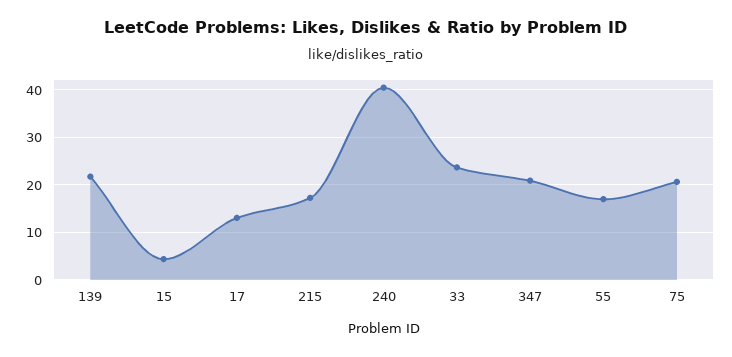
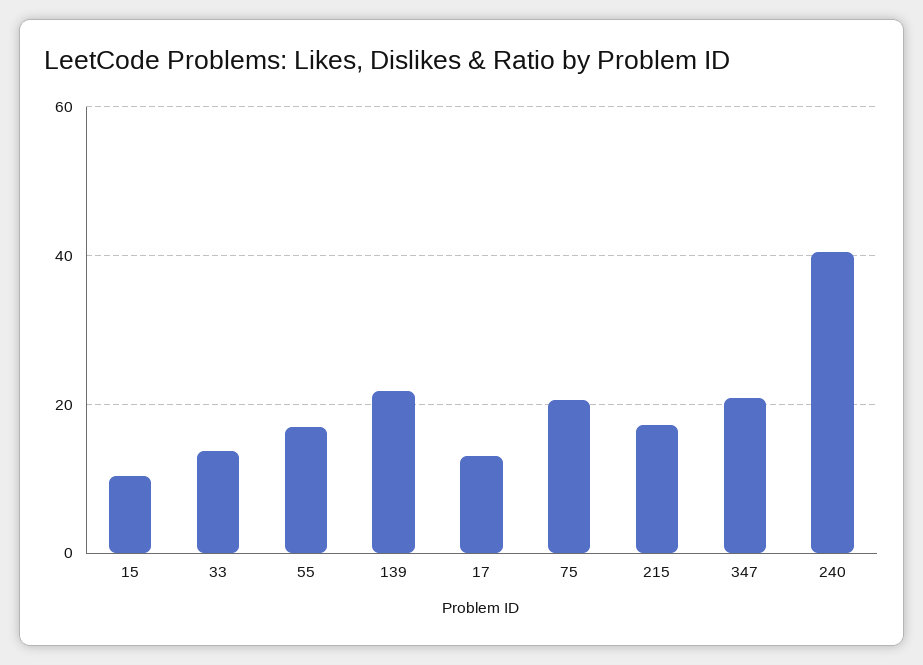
15: 4 -> 10
33: 24 -> 14

